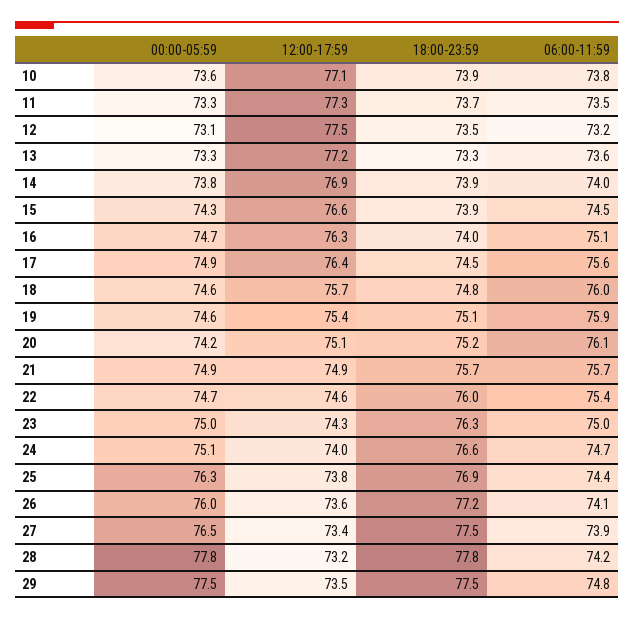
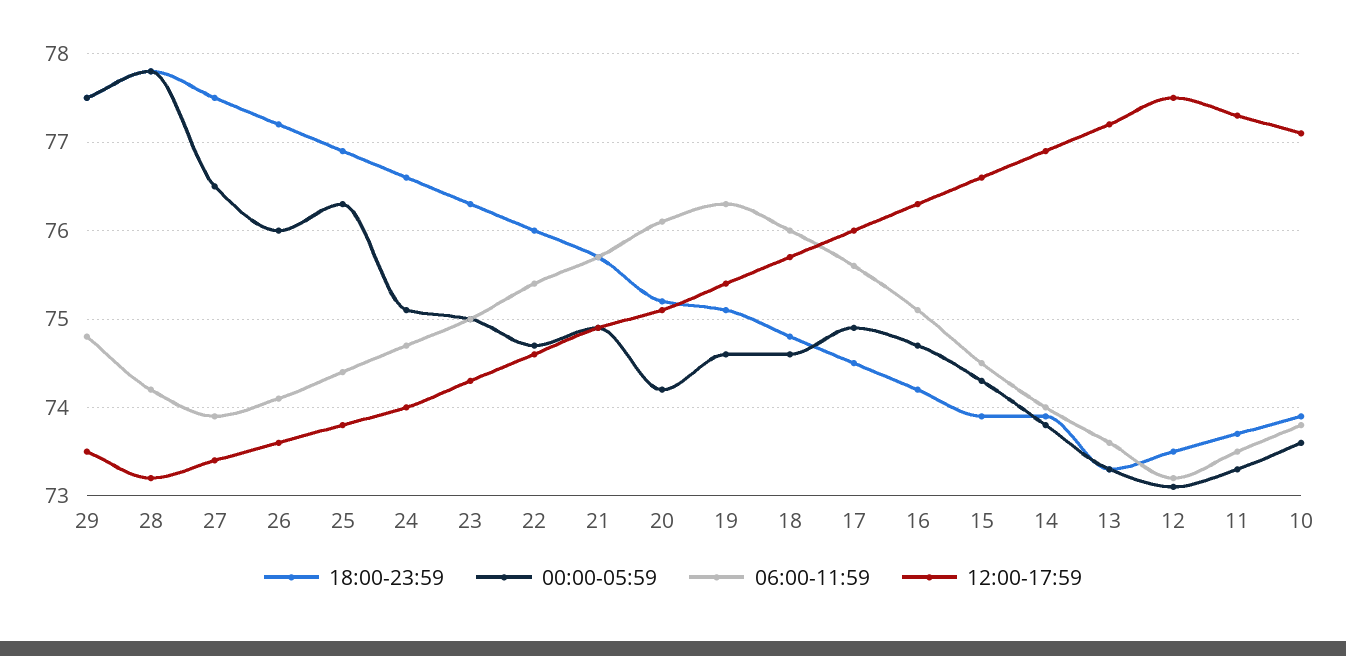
18:00-23:59, 16: 74 -> 74.2
12:00-17:59, 17: 76.4 -> 76
06:00-11:59, 19: 75.9 -> 76.3

